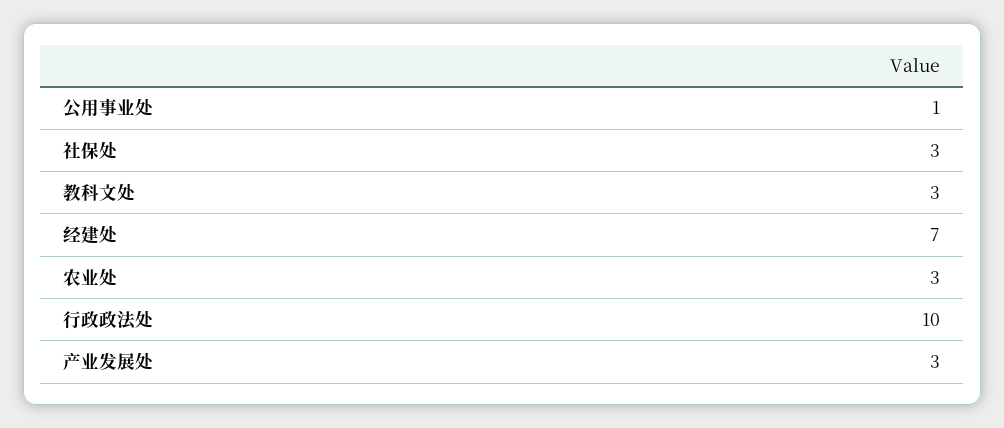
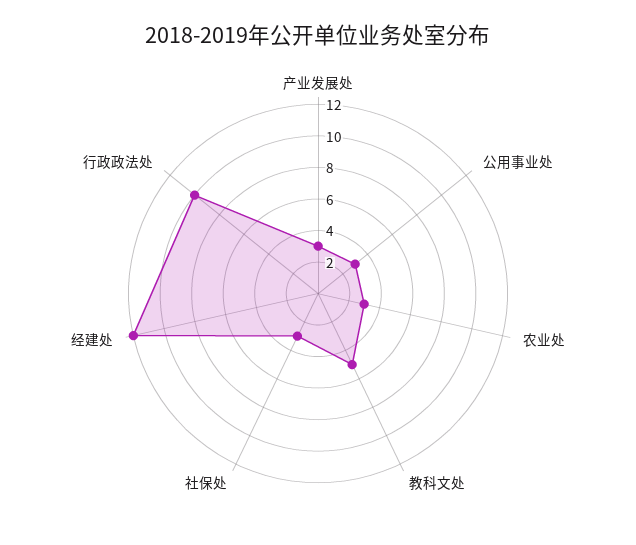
公用事业处: 1 -> 3
教科文处: 3 -> 5
经建处: 7 -> 12

